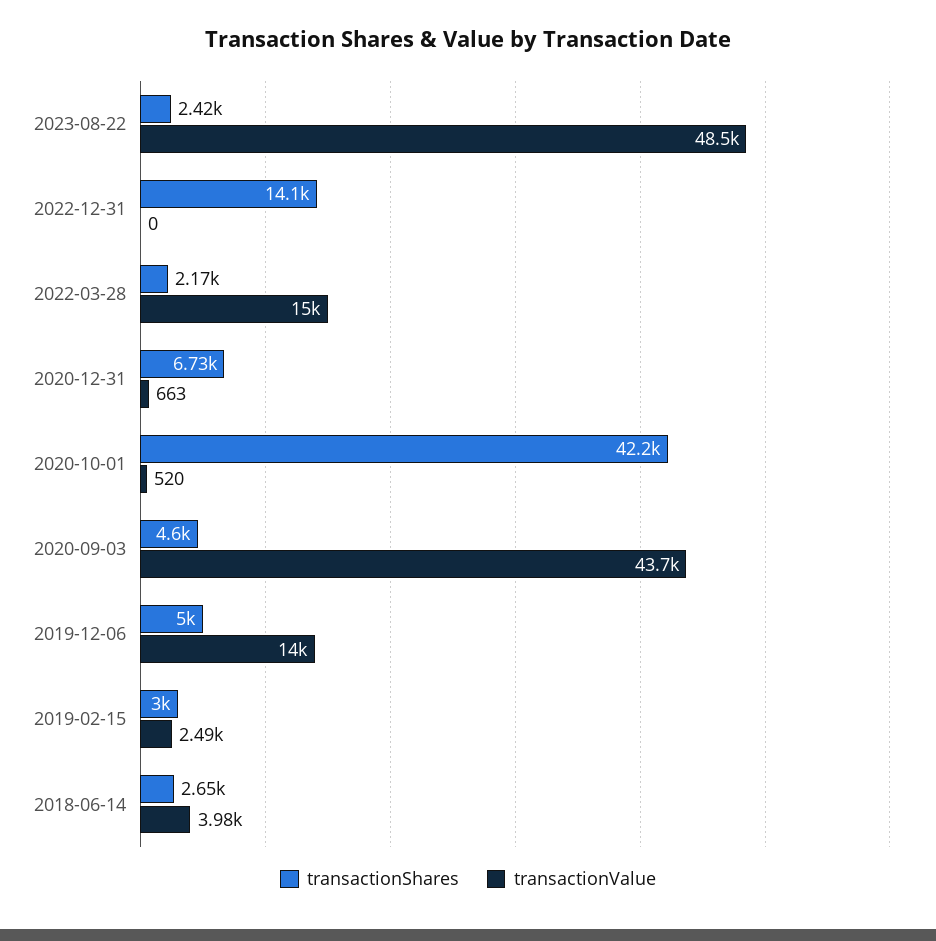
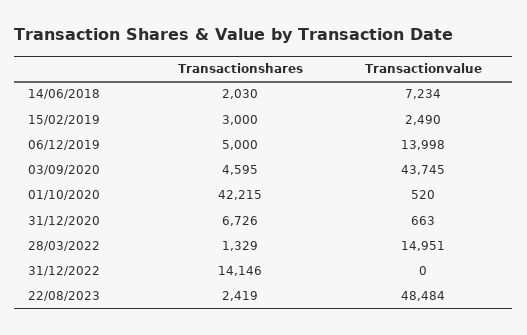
transactionShares, 2022-03-28: 2170 -> 1329
transactionShares, 2018-06-14: 2650 -> 2030
transactionValue, 2018-06-14: 3980 -> 7234

